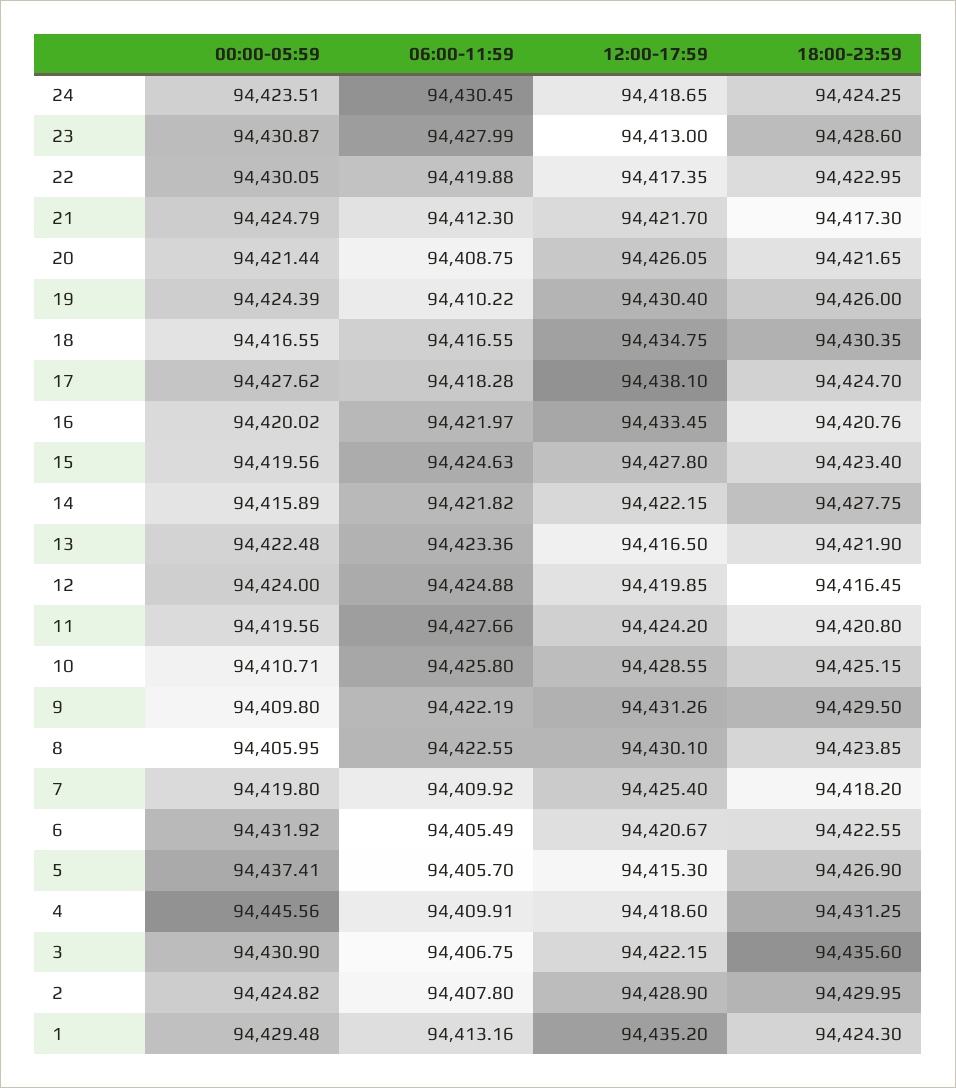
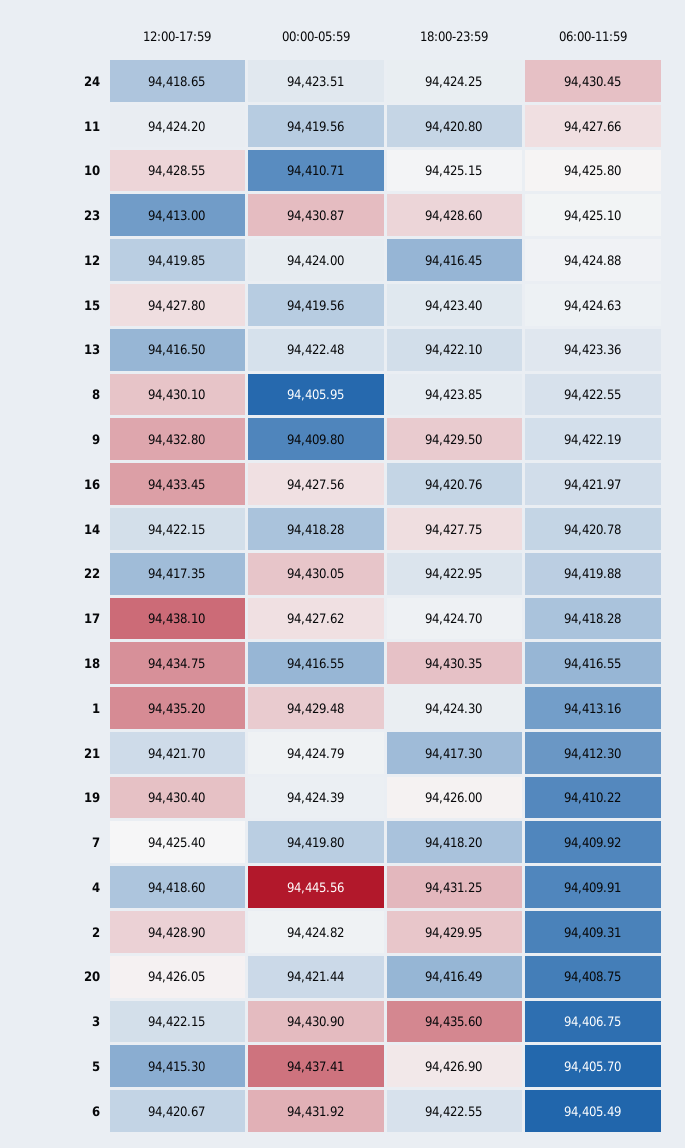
06:00-11:59, 23: 94427.99 -> 94425.1
18:00-23:59, 20: 94421.65 -> 94416.49
00:00-05:59, 16: 94420.02 -> 94427.56
00:00-05:59, 14: 94415.89 -> 94418.28
06:00-11:59, 14: 94421.82 -> 94420.78
18:00-23:59, 13: 94421.9 -> 94422.1
12:00-17:59, 9: 94431.26 -> 94432.8
06:00-11:59, 2: 94407.8 -> 94409.31

